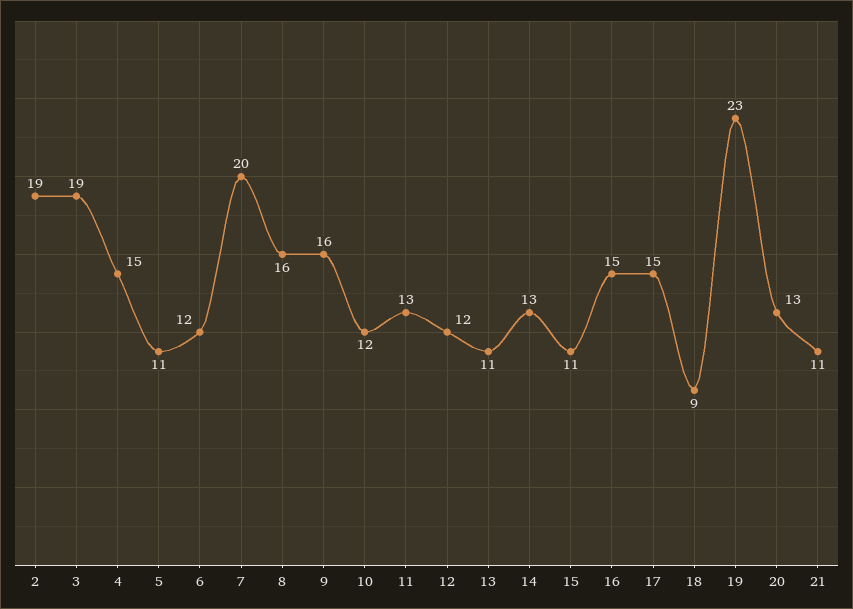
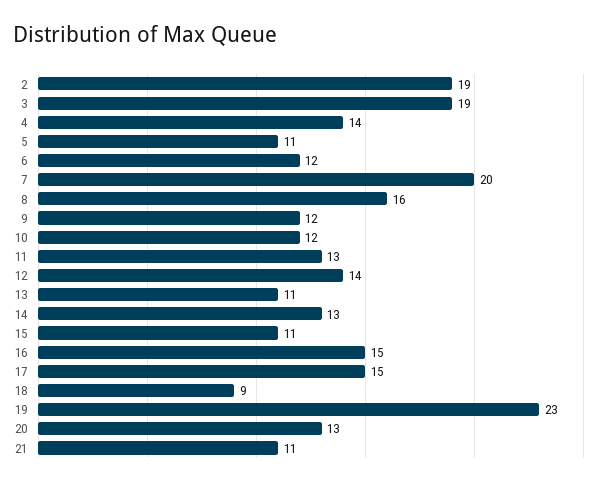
4: 15 -> 14
9: 16 -> 12
12: 12 -> 14

